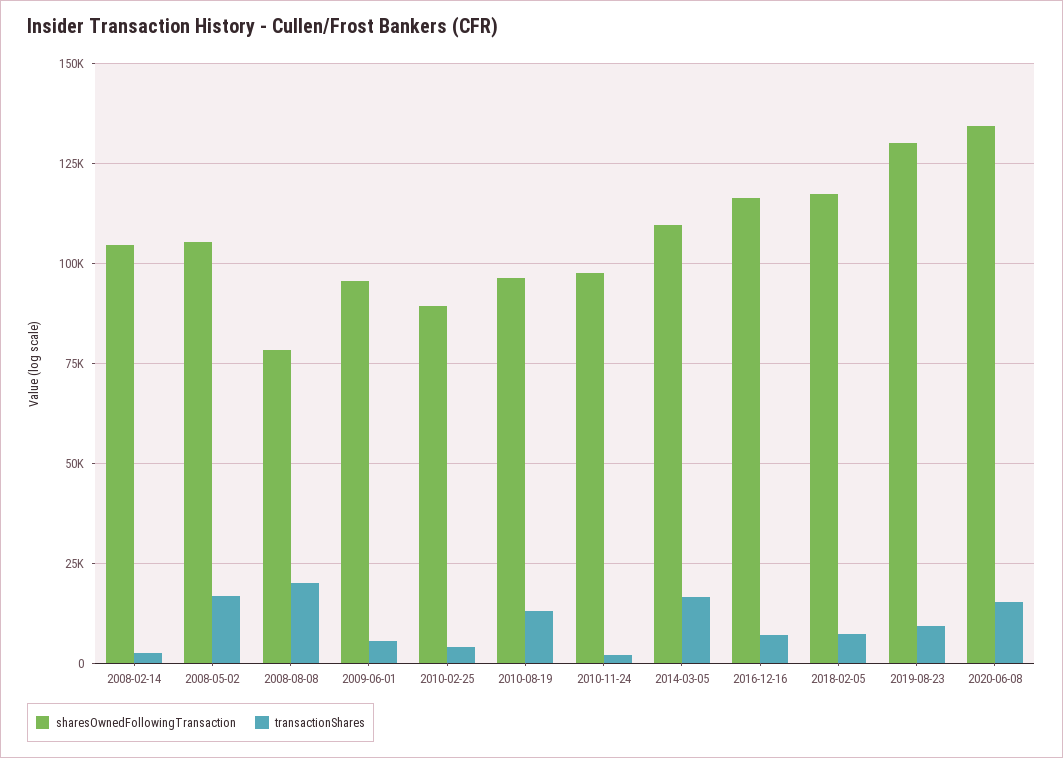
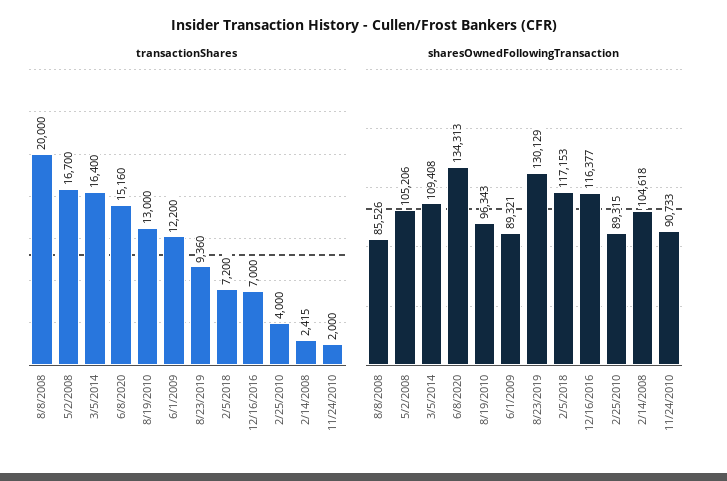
sharesOwnedFollowingTransaction, 2008-08-08: 77500 -> 85526
sharesOwnedFollowingTransaction, 2009-06-01: 95000 -> 89321
transactionShares, 2009-06-01: 5000 -> 12200
sharesOwnedFollowingTransaction, 2010-11-24: 97500 -> 90733

